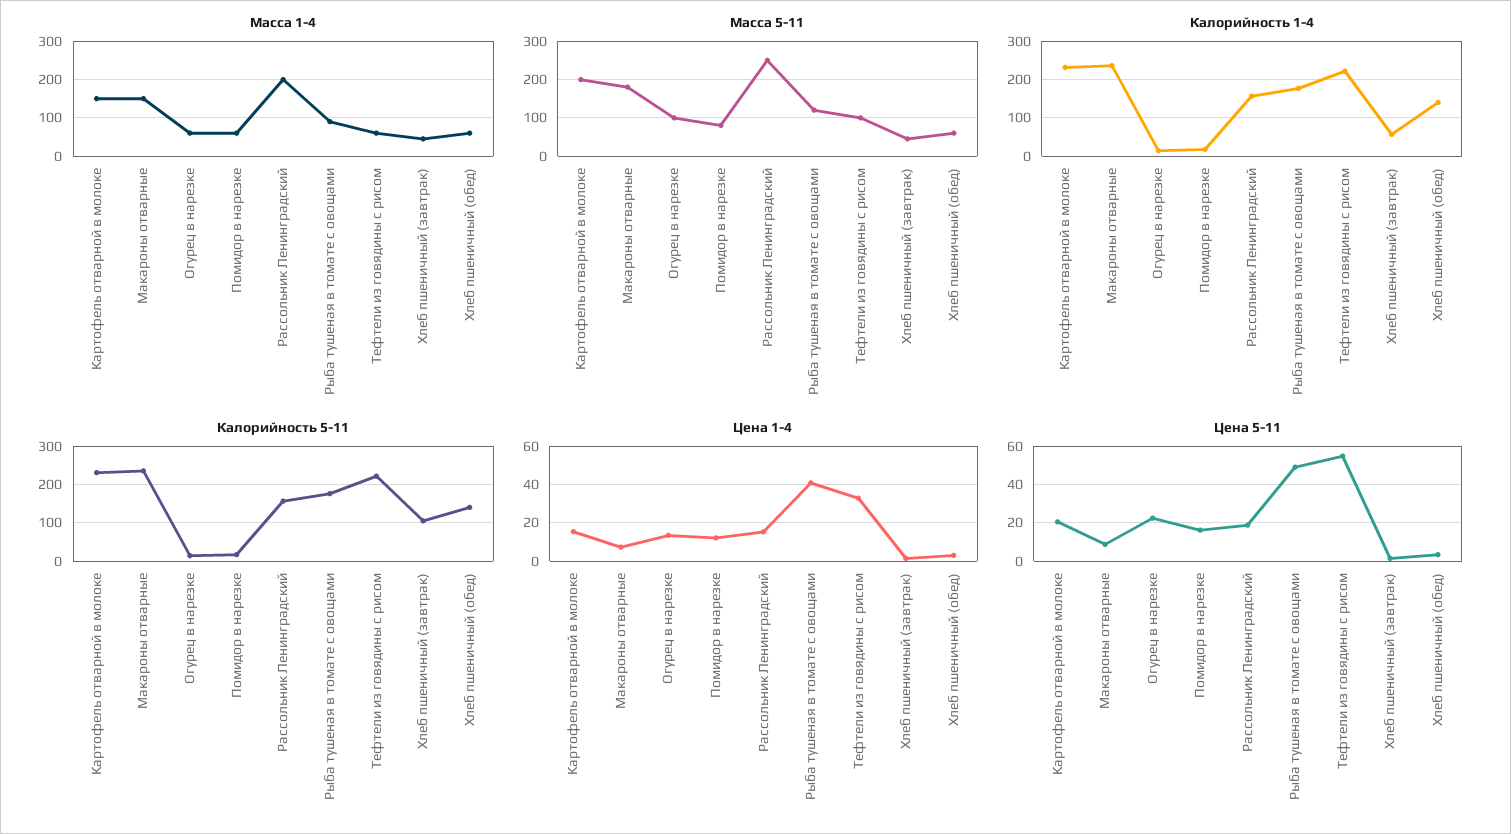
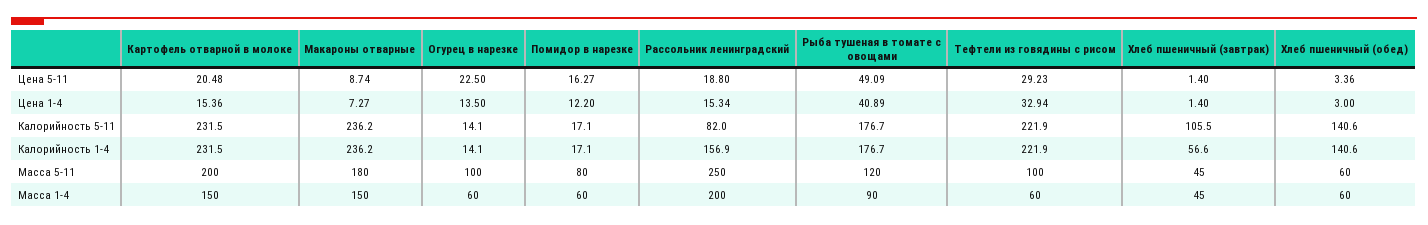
Калорийность 5-11, Рассольник Ленинградский: 160 -> 82
Цена 5-11, Тефтели из говядины с рисом: 55 -> 29.23

